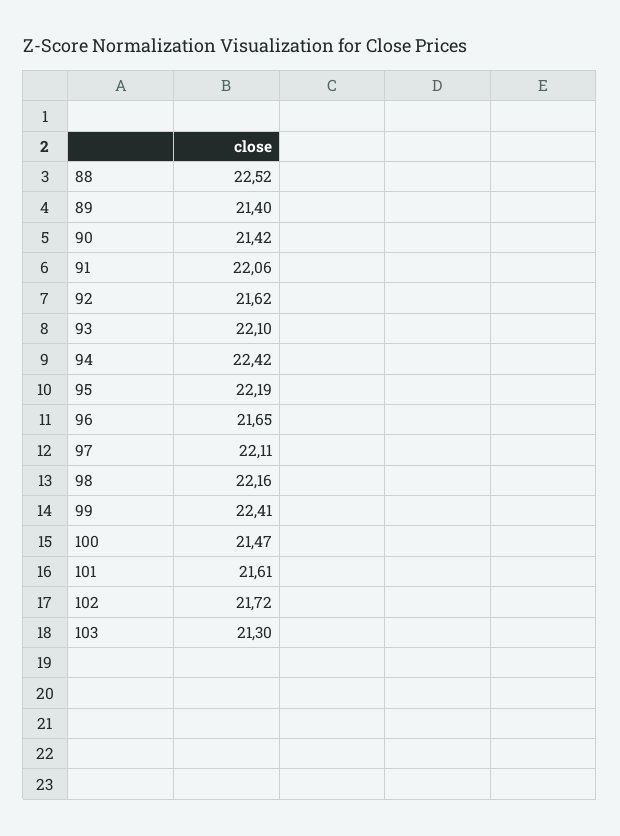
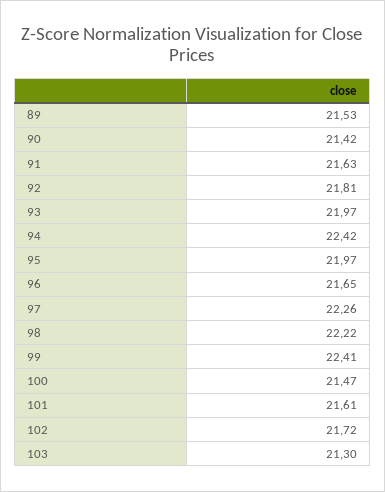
88: 22.52 -> none
89: 21.4 -> 21.53
91: 22.06 -> 21.63
92: 21.62 -> 21.81
93: 22.1 -> 21.97
95: 22.19 -> 21.97
97: 22.11 -> 22.26
98: 22.16 -> 22.22

